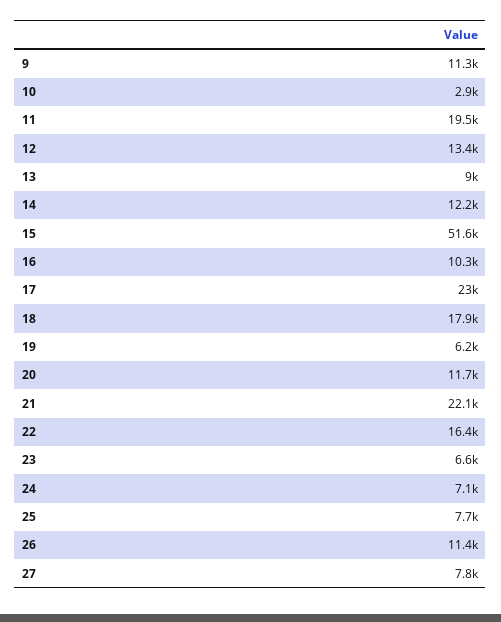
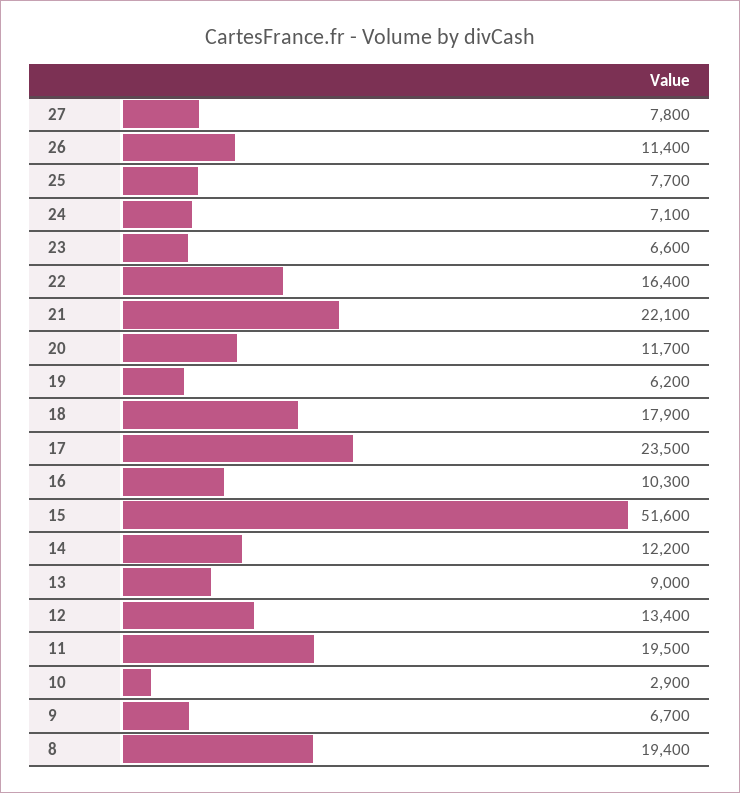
9: 11300 -> 6700
17: 23000 -> 23500
8: none -> 19400

